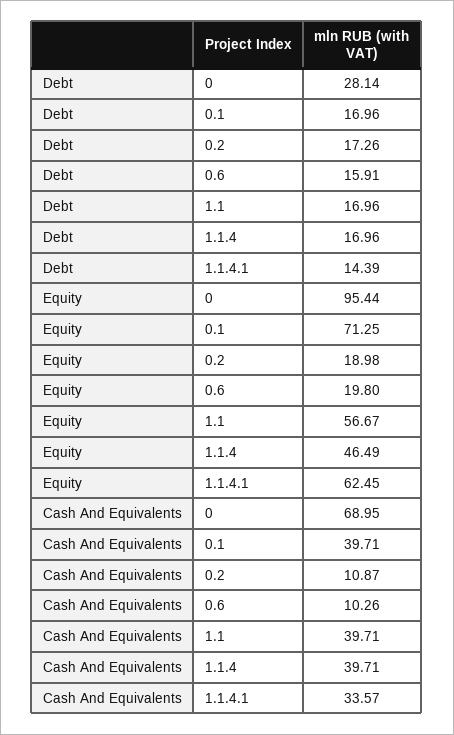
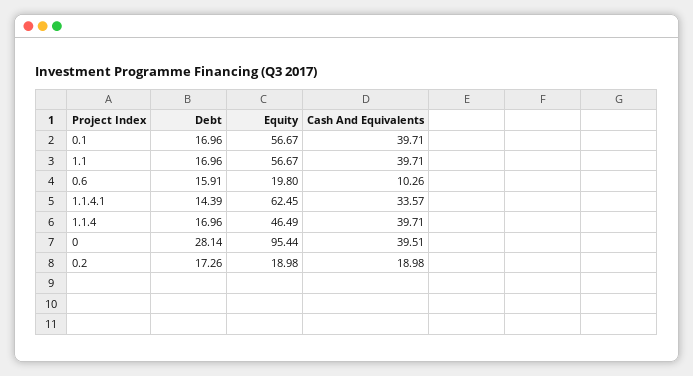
Equity, 0.1: 71.25 -> 56.67
Cash And Equivalents, 0: 68.95 -> 39.51
Cash And Equivalents, 0.2: 10.87 -> 18.98

